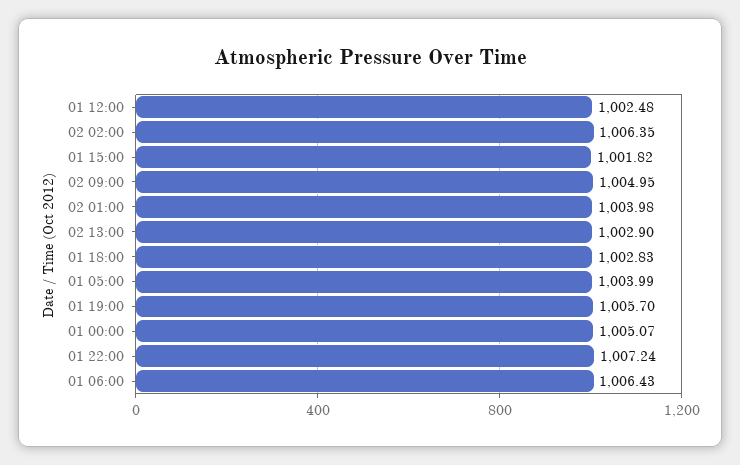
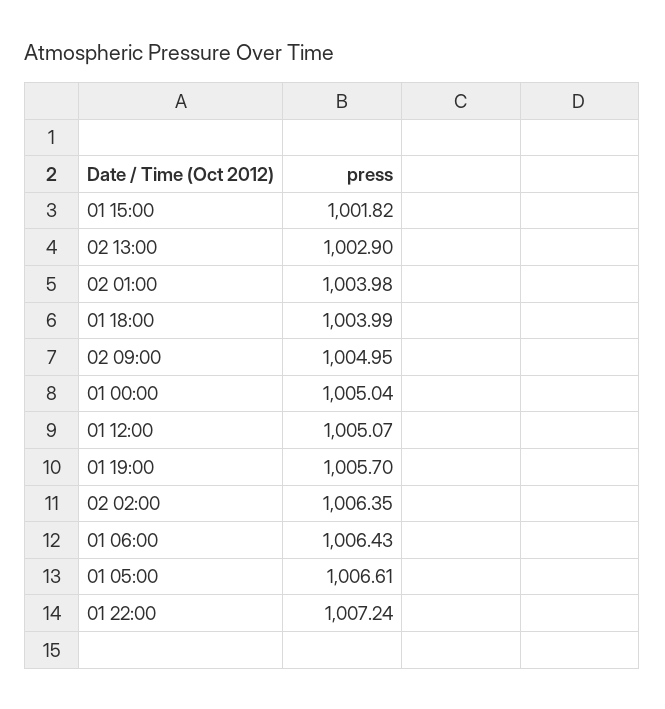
01 12:00: 1002.48 -> 1005.07
01 18:00: 1002.83 -> 1003.99
01 05:00: 1003.99 -> 1006.61
01 00:00: 1005.07 -> 1005.04

